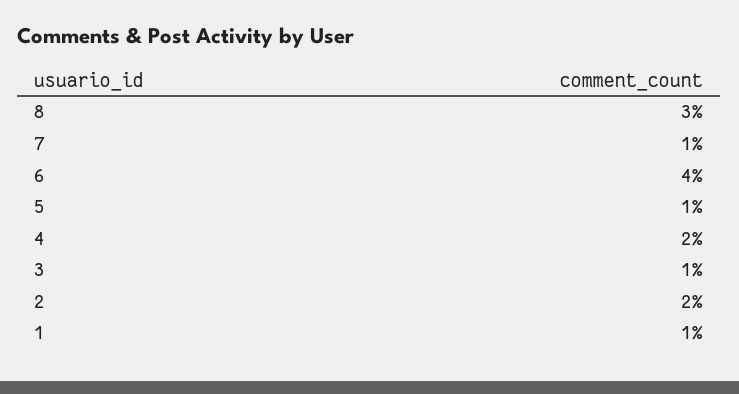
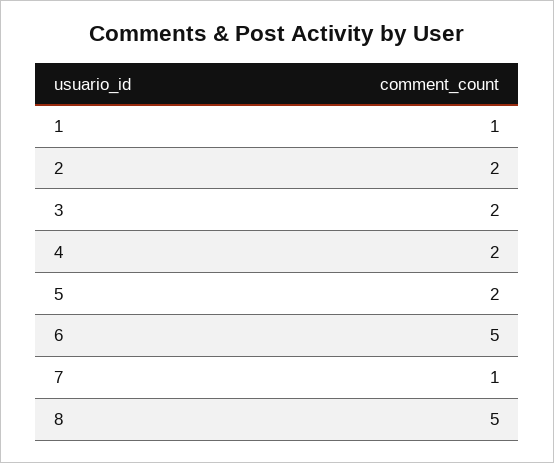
8: 3 -> 5
6: 4 -> 5
5: 1 -> 2
3: 1 -> 2

